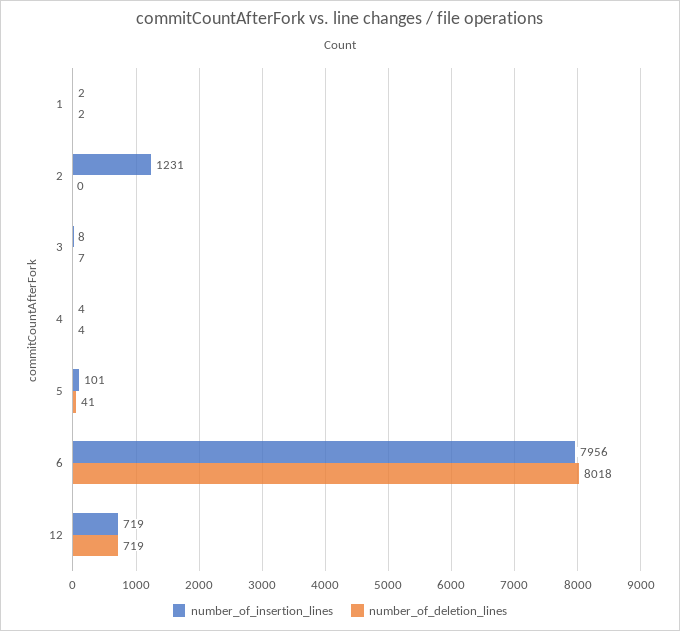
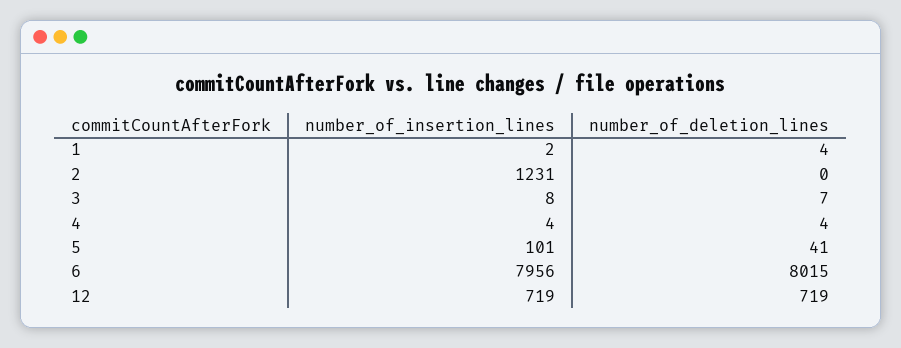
number_of_deletion_lines, 1: 2 -> 4
number_of_deletion_lines, 6: 8018 -> 8015

